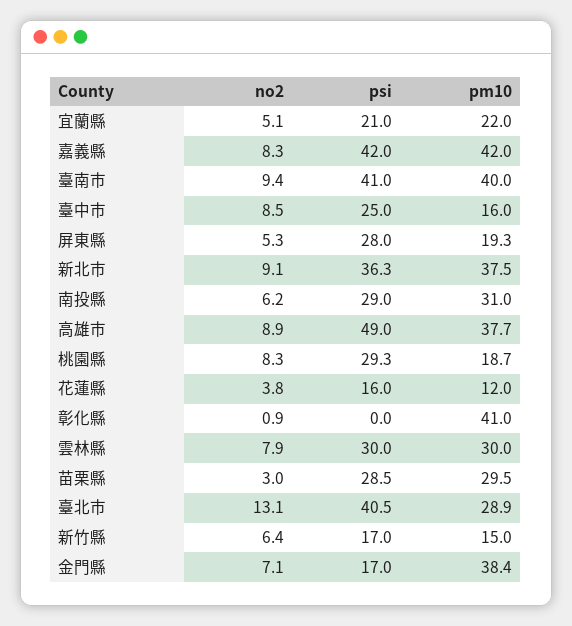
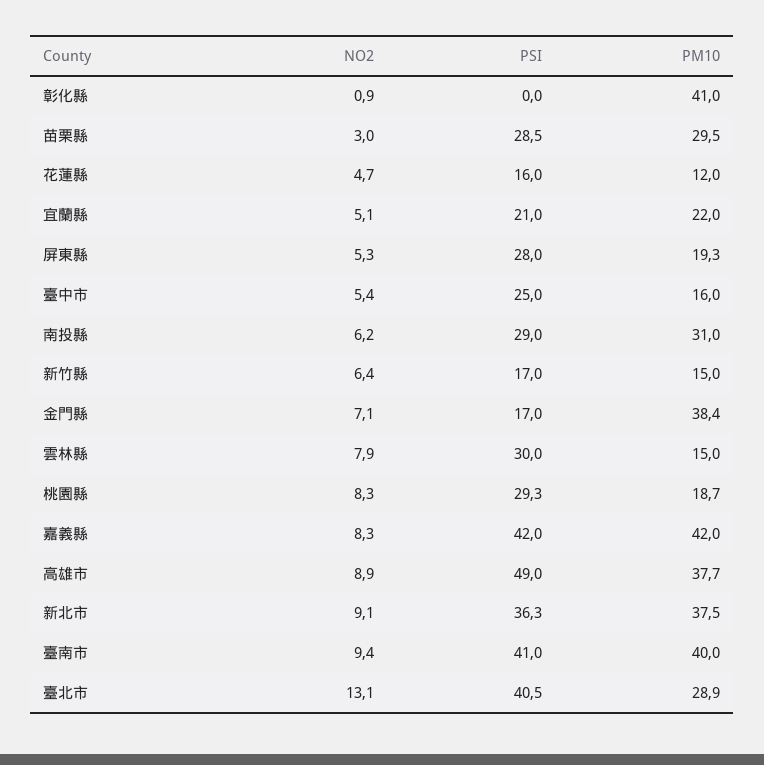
no2, 臺中市: 8.5 -> 5.4
no2, 花蓮縣: 3.8 -> 4.7
pm10, 雲林縣: 30 -> 15

